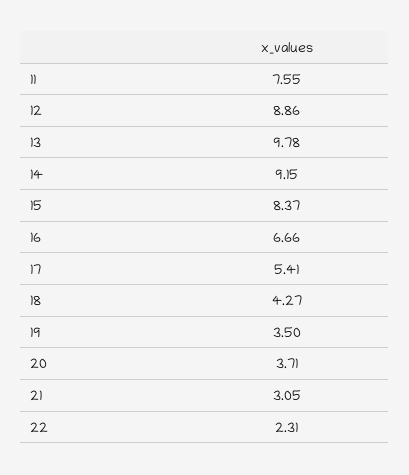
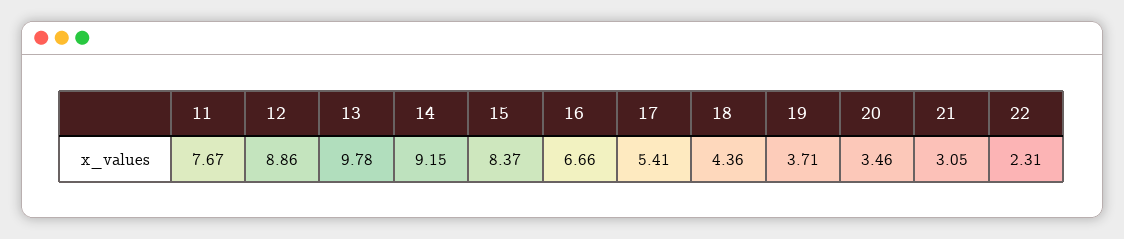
11: 7.55 -> 7.67
18: 4.27 -> 4.36
19: 3.5 -> 3.71
20: 3.71 -> 3.46

